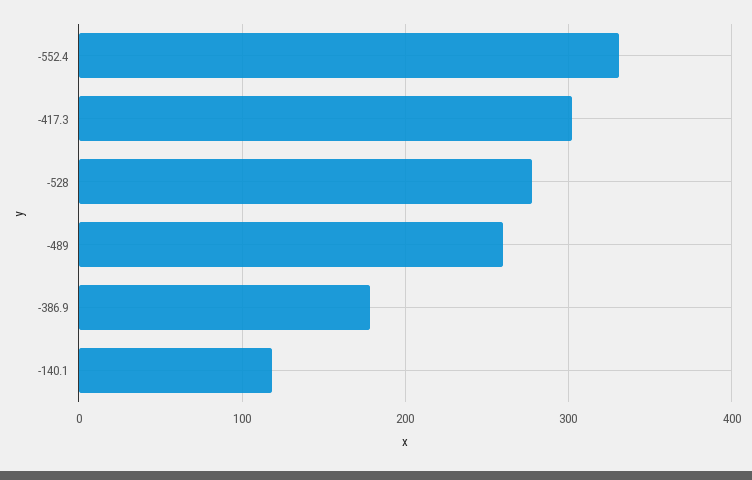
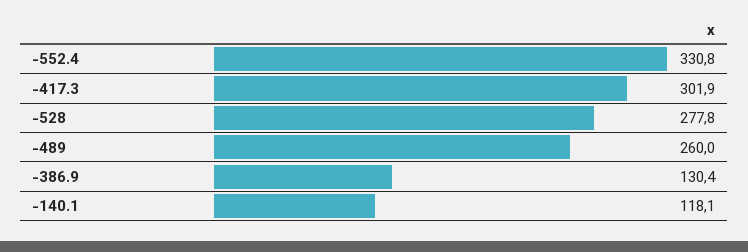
-386.9: 180 -> 130.4

